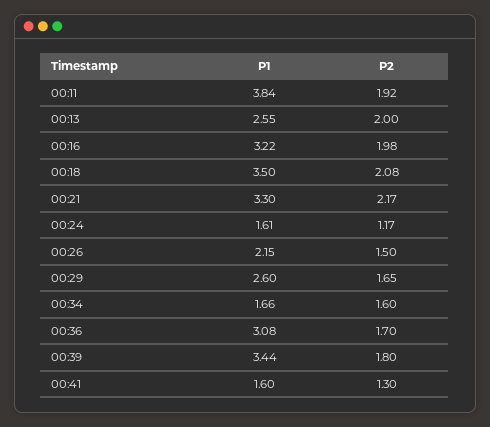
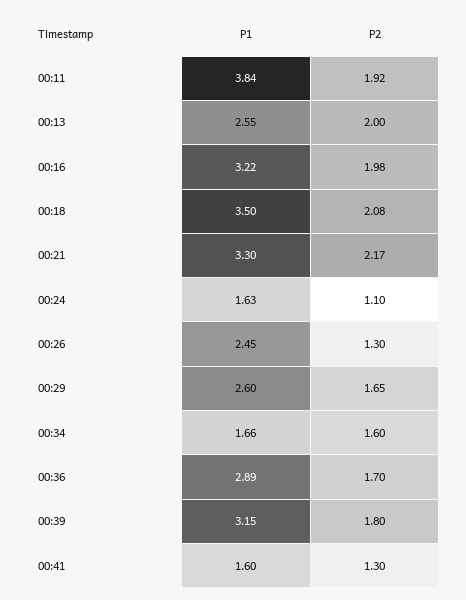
P1, 00:24: 1.61 -> 1.63
P2, 00:24: 1.17 -> 1.1
P1, 00:26: 2.15 -> 2.45
P2, 00:26: 1.5 -> 1.3
P1, 00:36: 3.08 -> 2.89
P1, 00:39: 3.44 -> 3.15

